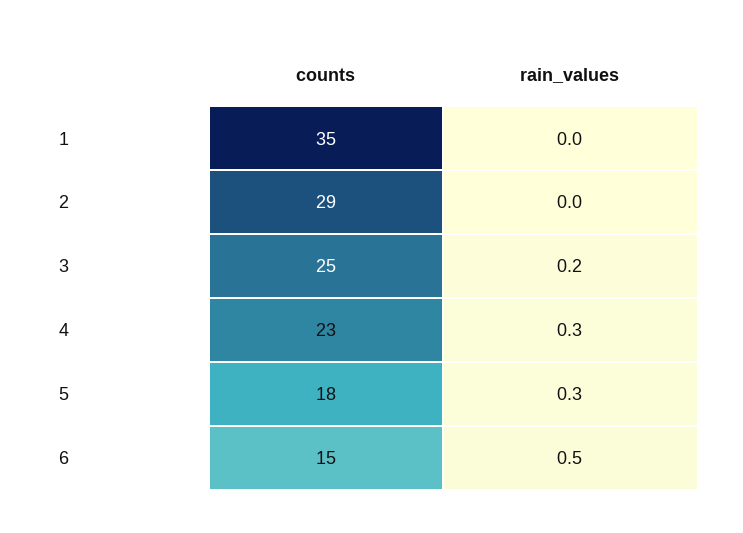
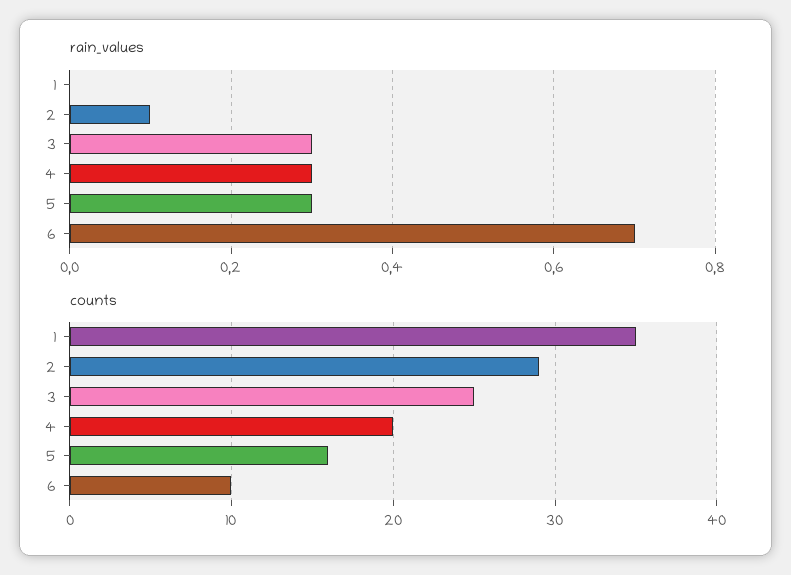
rain_values, 2: 0 -> 0.1
rain_values, 3: 0.2 -> 0.3
counts, 4: 23 -> 20
counts, 5: 18 -> 16
counts, 6: 15 -> 10
rain_values, 6: 0.5 -> 0.7

